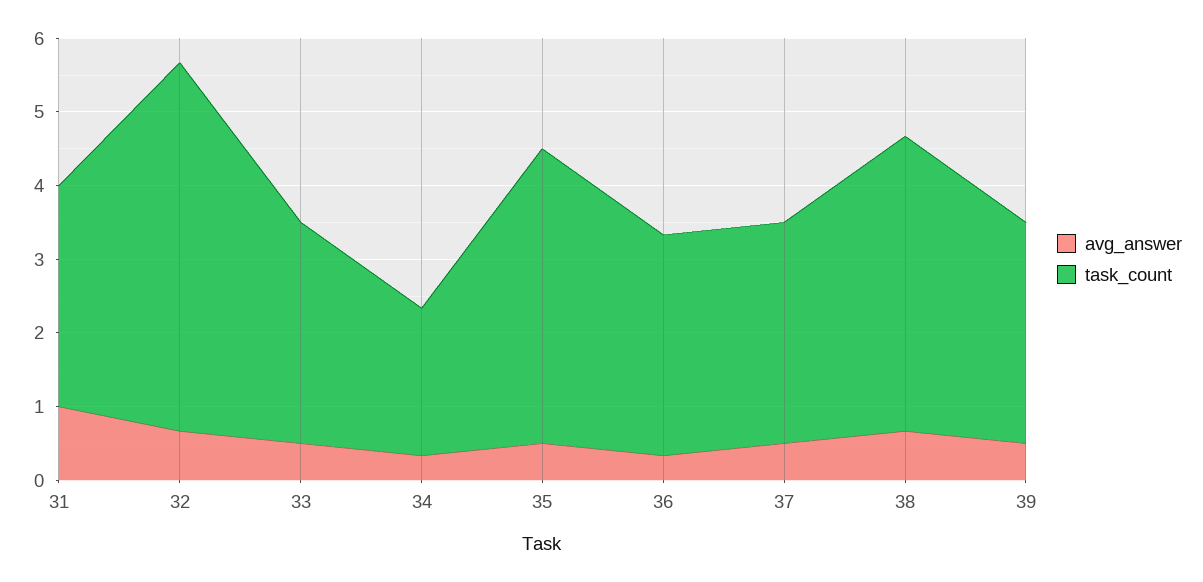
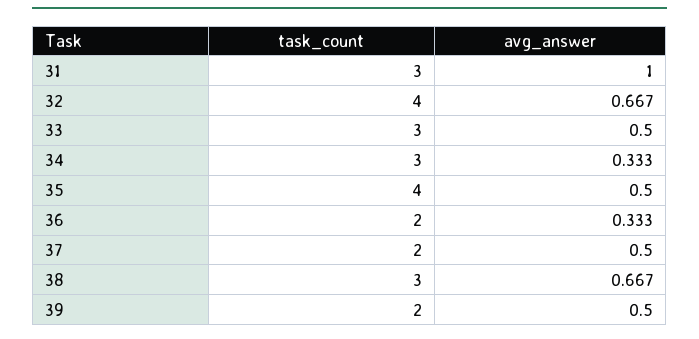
task_count, 32: 5 -> 4
task_count, 34: 2 -> 3
task_count, 36: 3 -> 2
task_count, 37: 3 -> 2
task_count, 38: 4 -> 3
task_count, 39: 3 -> 2

